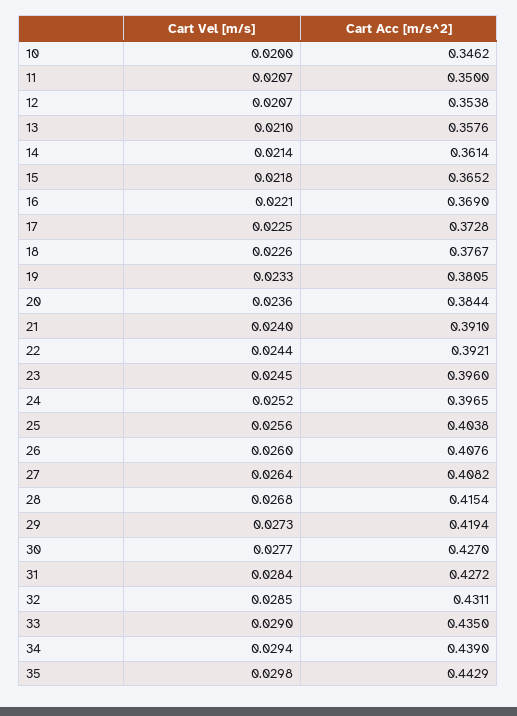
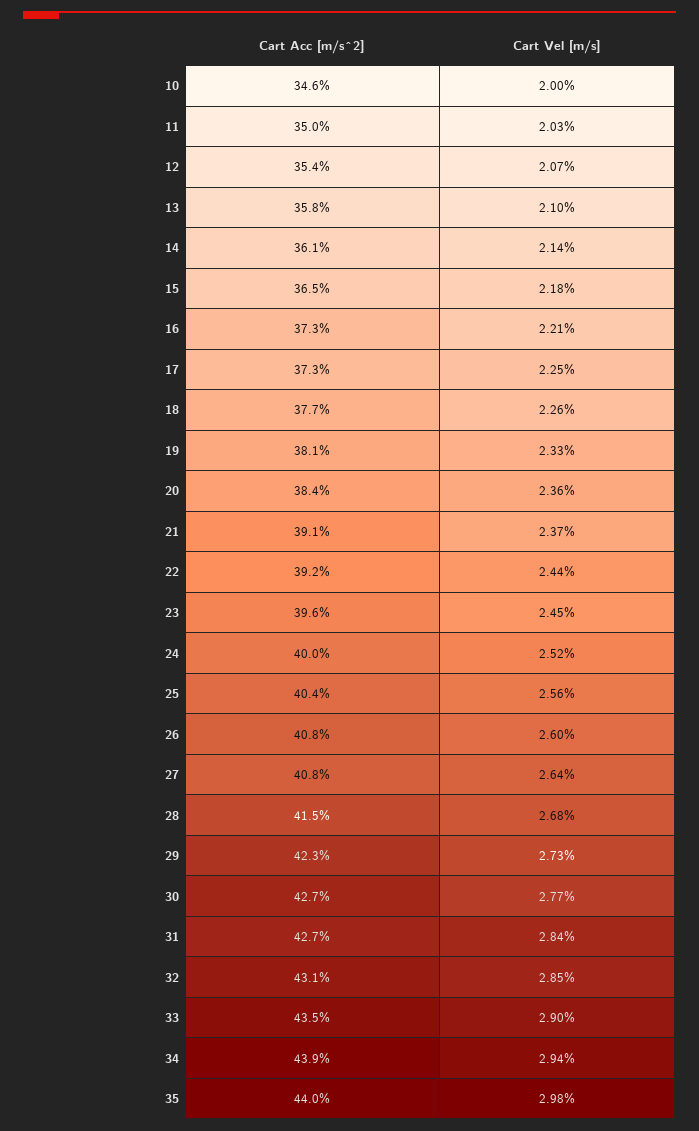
Cart Vel [m/s], 11: 0.0207 -> 0.0203
Cart Acc [m/s^2], 16: 0.369 -> 0.373
Cart Vel [m/s], 21: 0.024 -> 0.0237
Cart Acc [m/s^2], 24: 0.3965 -> 0.4
Cart Acc [m/s^2], 29: 0.4194 -> 0.423
Cart Acc [m/s^2], 35: 0.4429 -> 0.44

